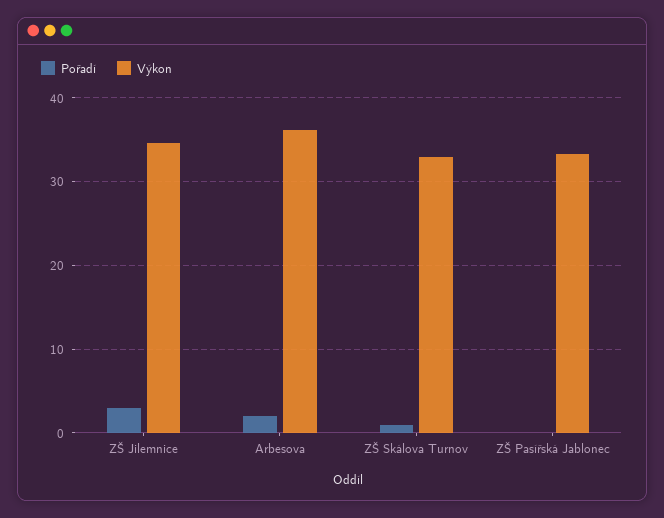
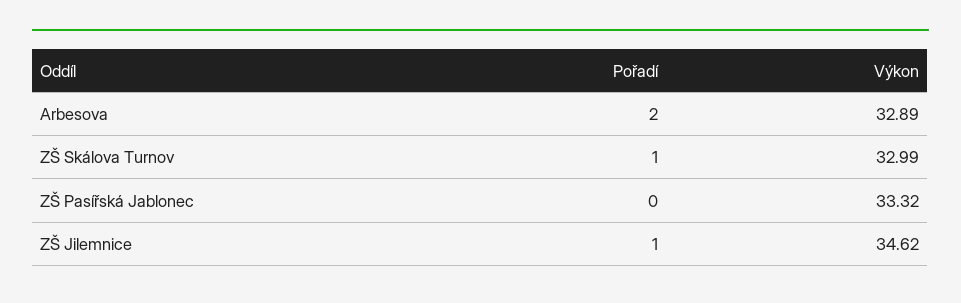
Pořadí, ZŠ Jilemnice: 3 -> 1
Výkon, Arbesova: 36 -> 32.89

